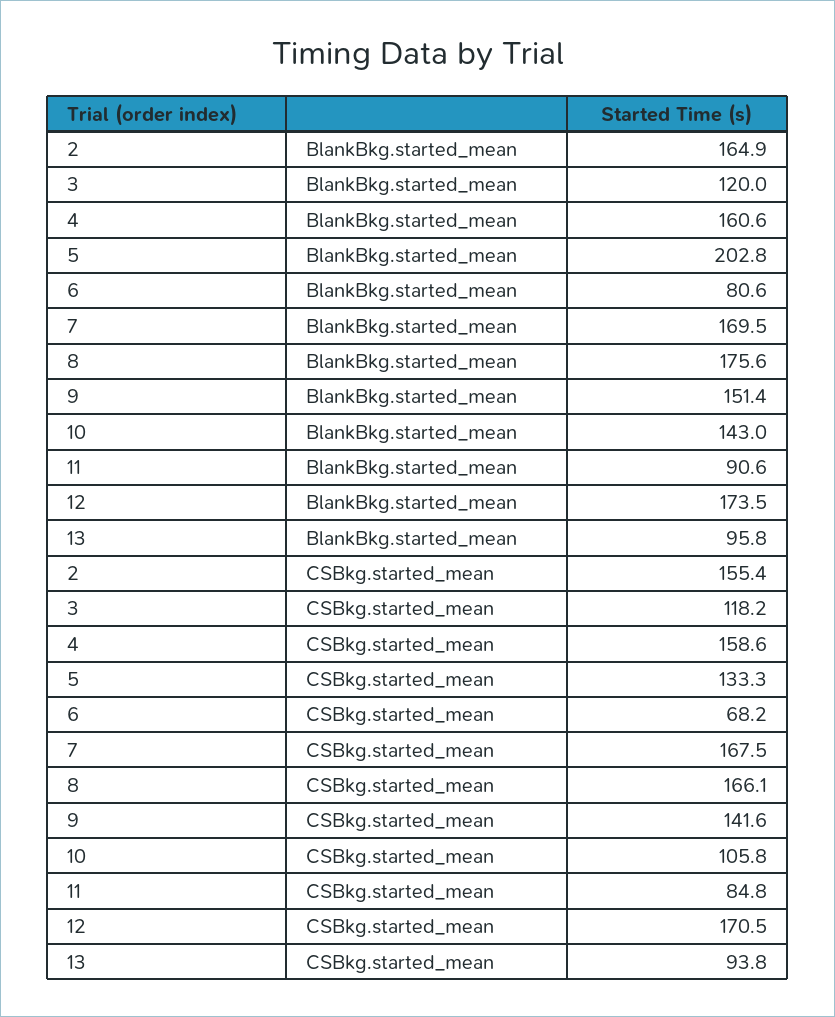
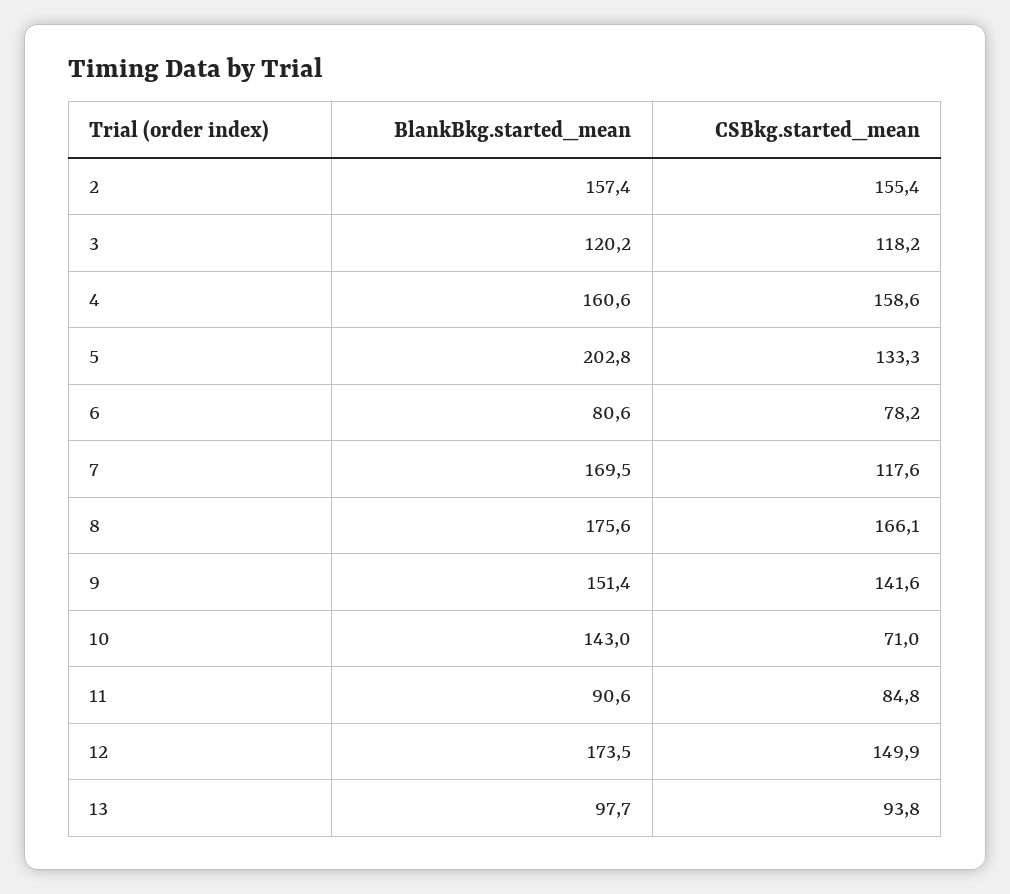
2, BlankBkg.started_mean: 164.9 -> 157.4
3, BlankBkg.started_mean: 120 -> 120.2
13, BlankBkg.started_mean: 95.8 -> 97.7
6, CSBkg.started_mean: 68.2 -> 78.2
7, CSBkg.started_mean: 167.5 -> 117.6
10, CSBkg.started_mean: 105.8 -> 71
12, CSBkg.started_mean: 170.5 -> 149.9

